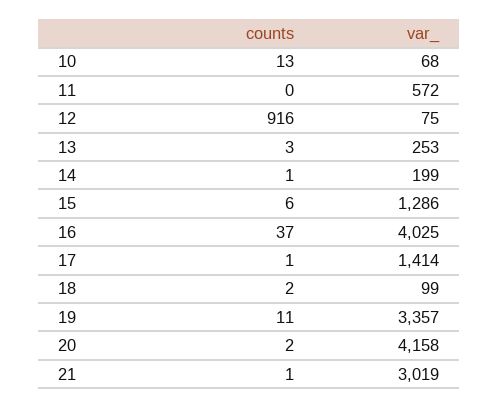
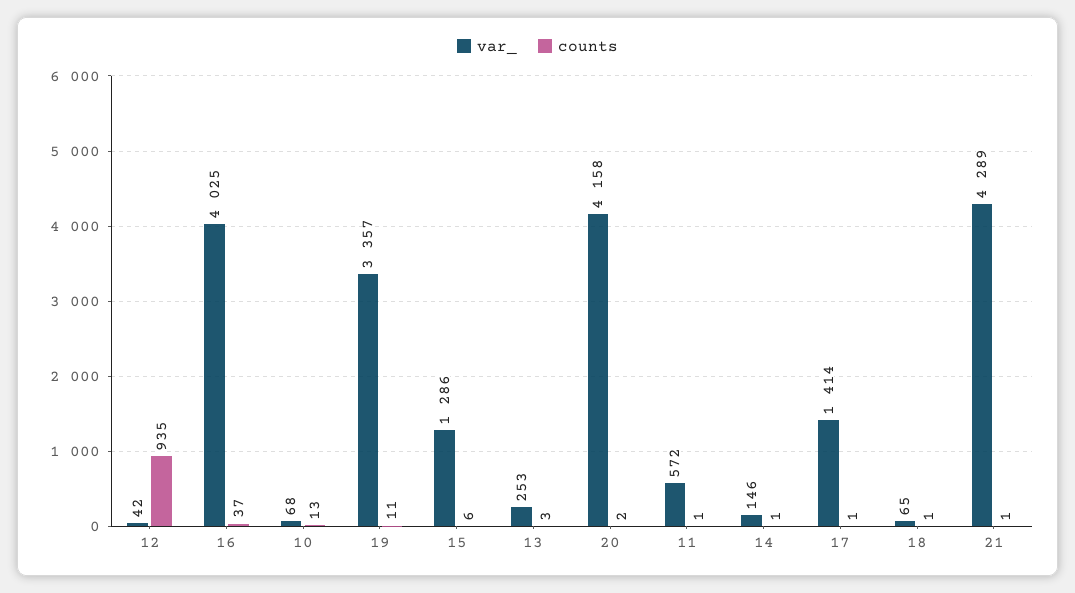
counts, 11: 0 -> 1
counts, 12: 916 -> 935
var_, 12: 75 -> 42
var_, 14: 199 -> 146
counts, 18: 2 -> 1
var_, 18: 99 -> 65
var_, 21: 3019 -> 4289

